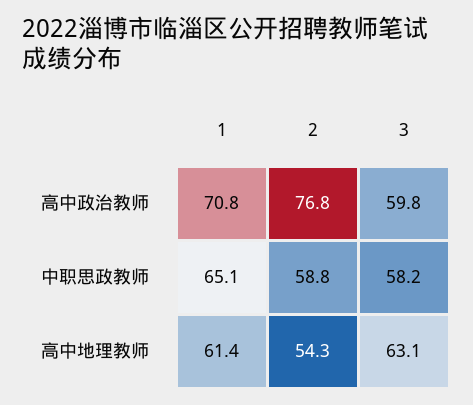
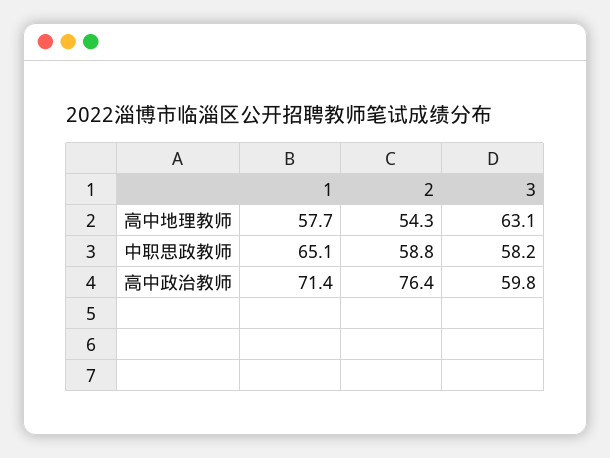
1, 高中政治教师: 70.8 -> 71.4
2, 高中政治教师: 76.8 -> 76.4
1, 高中地理教师: 61.4 -> 57.7

